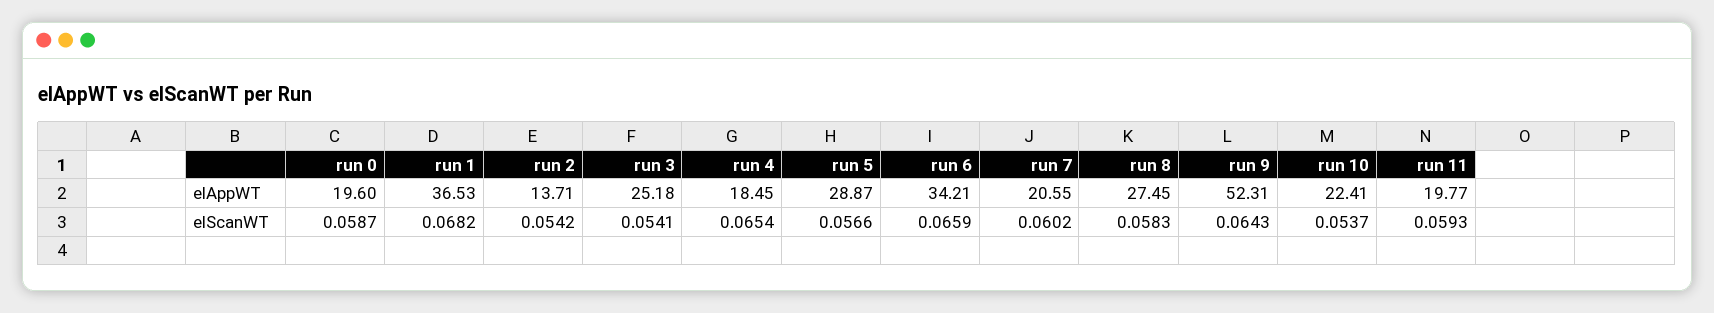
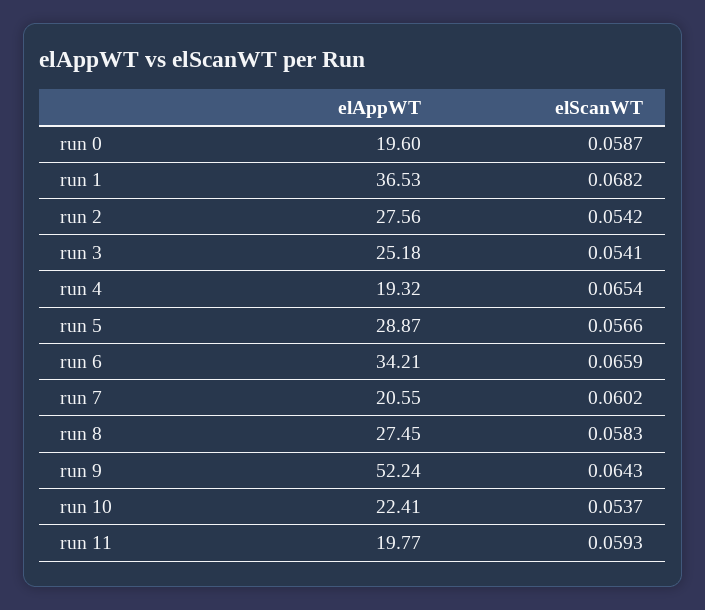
run 2, elAppWT: 13.71 -> 27.56
run 4, elAppWT: 18.45 -> 19.32
run 9, elAppWT: 52.31 -> 52.24

